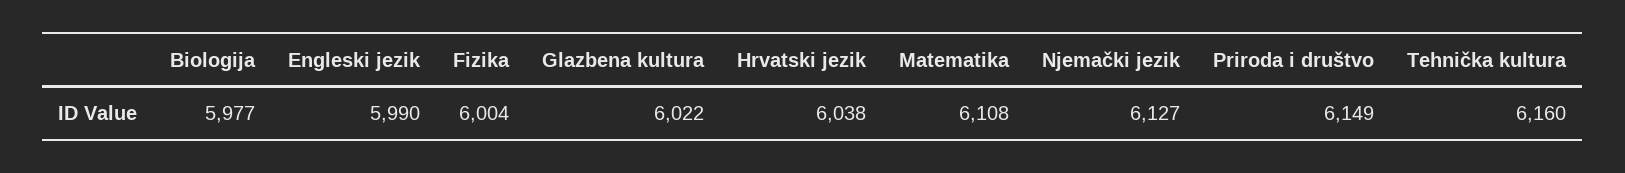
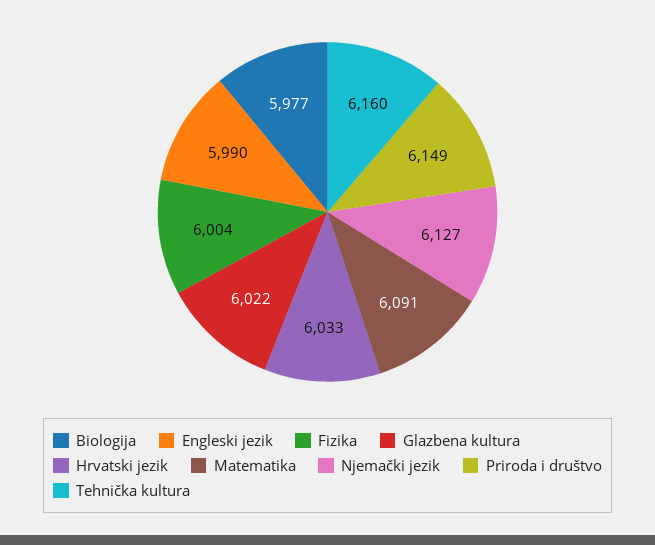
Hrvatski jezik: 6038 -> 6033
Matematika: 6108 -> 6091

